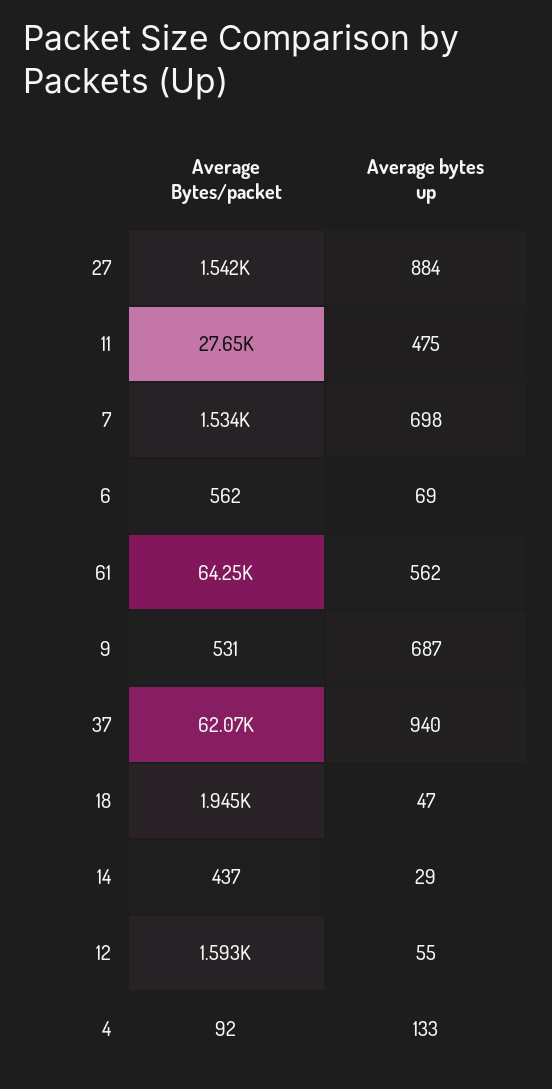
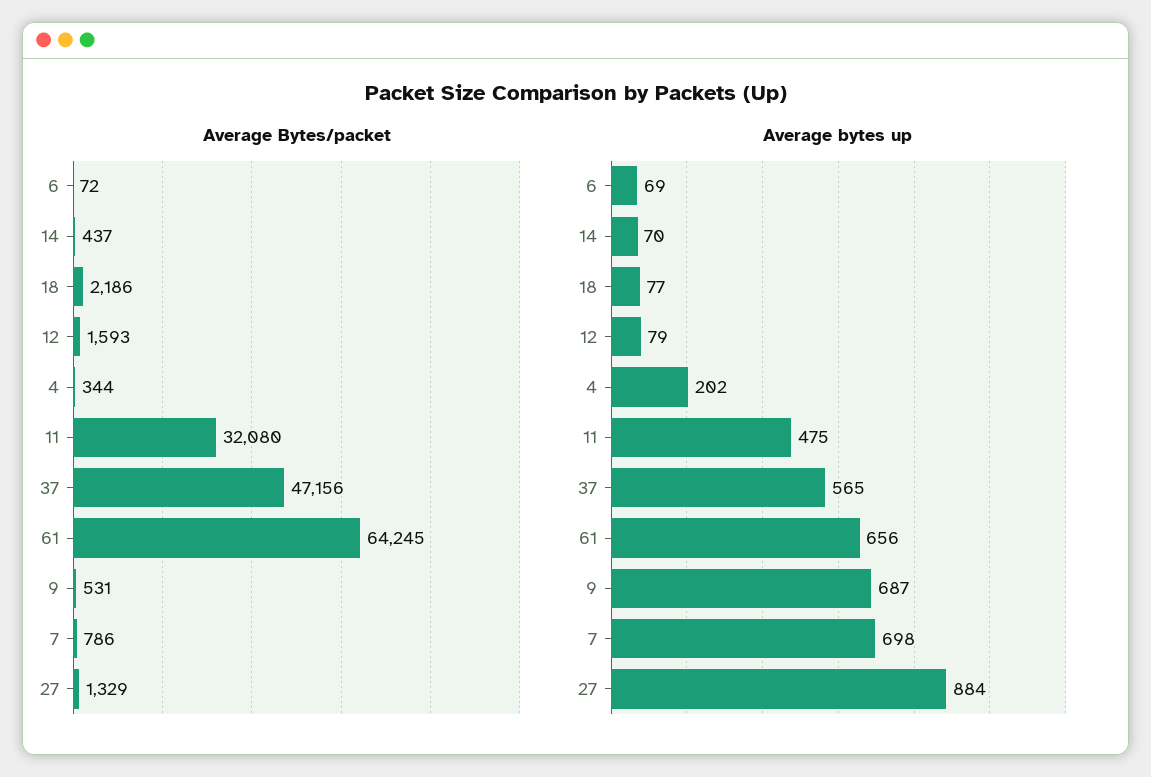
Average Bytes/packet, 27: 1542 -> 1329
Average Bytes/packet, 11: 27650 -> 32080
Average Bytes/packet, 7: 1534 -> 786
Average Bytes/packet, 6: 562 -> 72
Average bytes up, 61: 562 -> 656
Average Bytes/packet, 37: 62070 -> 47156
Average bytes up, 37: 940 -> 565
Average Bytes/packet, 18: 1945 -> 2186
Average bytes up, 18: 47 -> 77
Average bytes up, 14: 29 -> 70
Average bytes up, 12: 55 -> 79
Average Bytes/packet, 4: 92 -> 344
Average bytes up, 4: 133 -> 202

